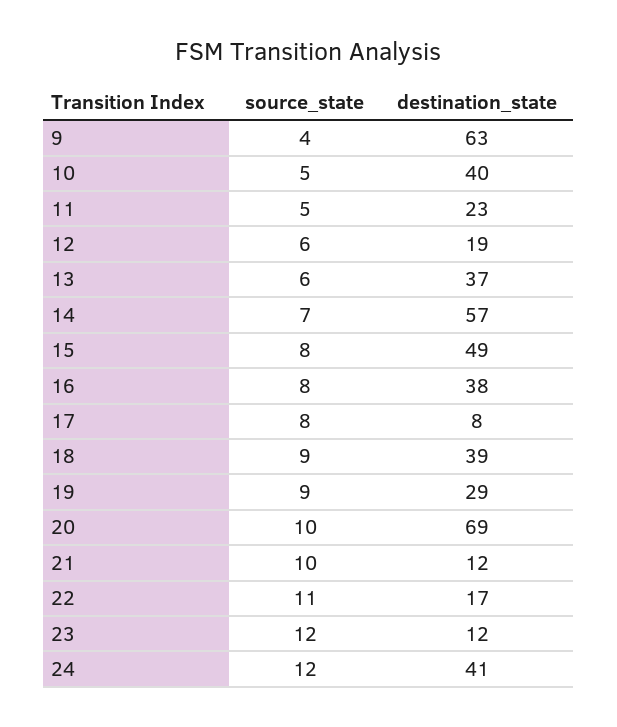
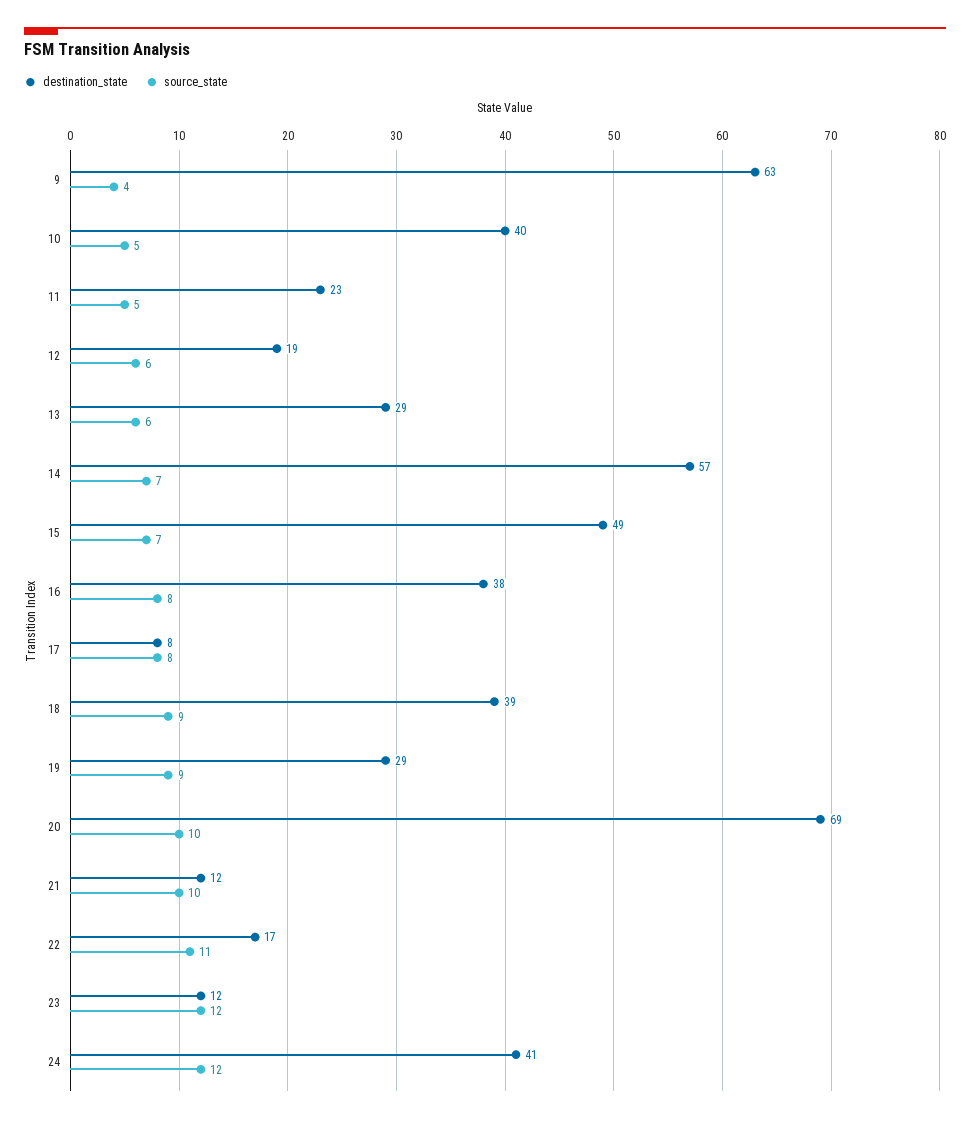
destination_state, 13: 37 -> 29
source_state, 15: 8 -> 7

